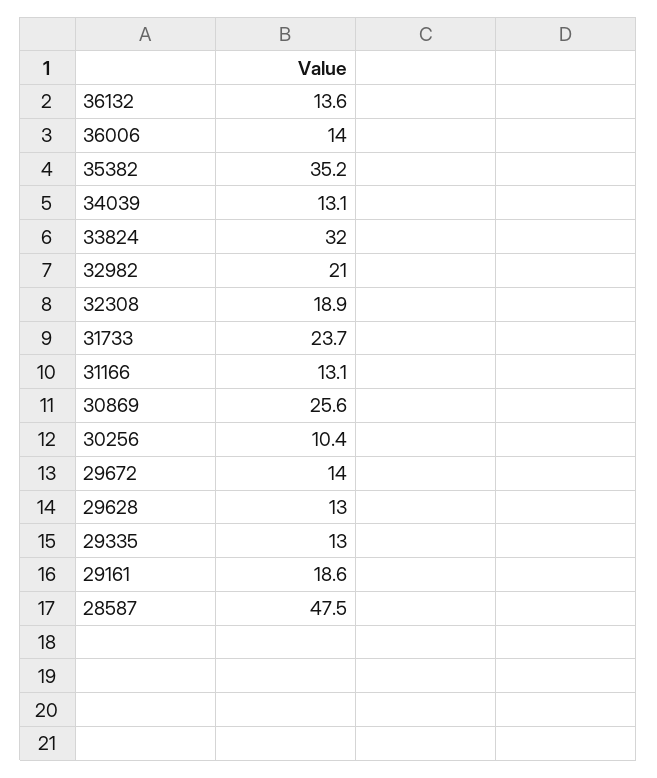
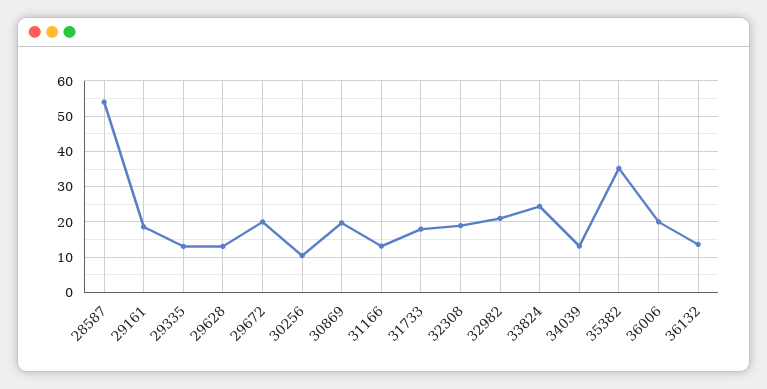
36006: 14 -> 20
33824: 32 -> 24
31733: 23.7 -> 18
30869: 25.6 -> 20
29672: 14 -> 20
28587: 47.5 -> 54

